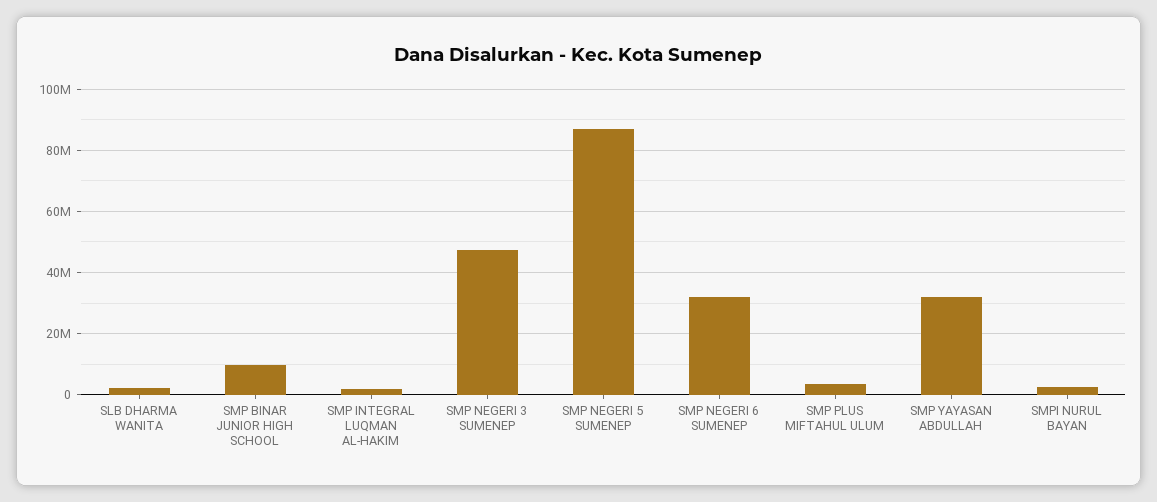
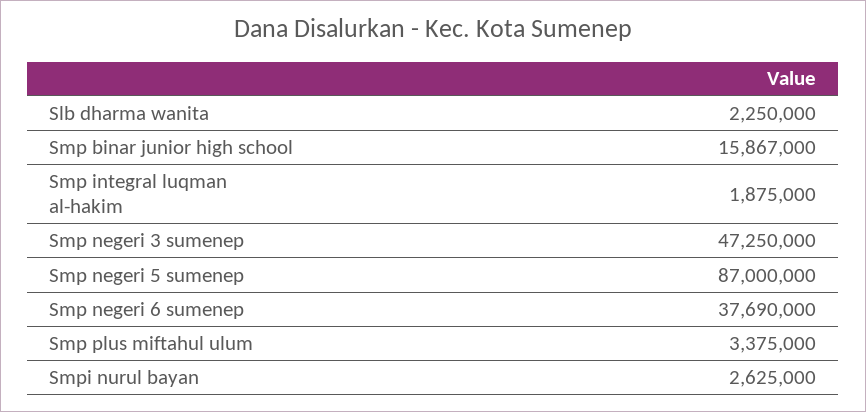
SMP BINAR JUNIOR HIGH SCHOOL: 10000000 -> 15867000
SMP NEGERI 6 SUMENEP: 32000000 -> 37690000
SMP YAYASAN ABDULLAH: 32000000 -> none

